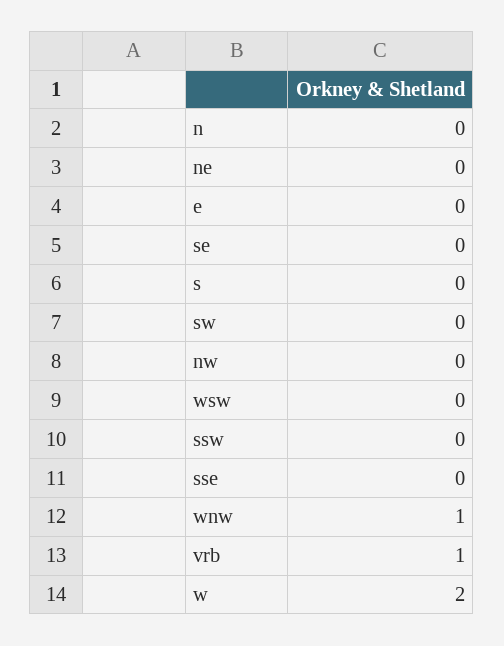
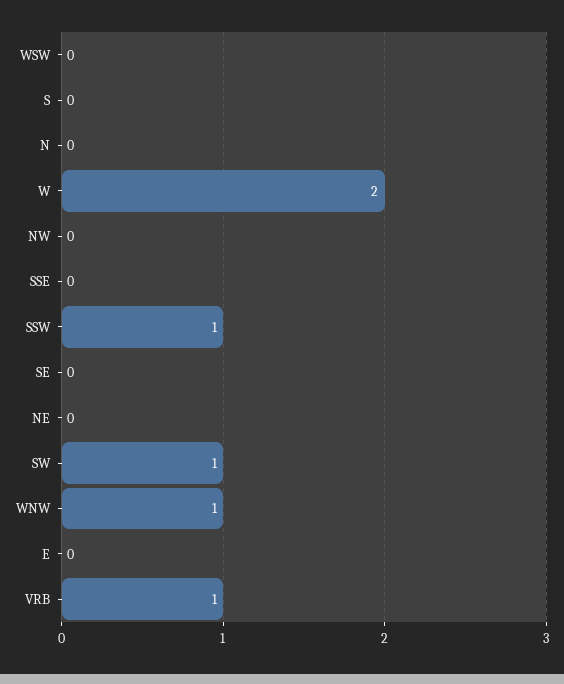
sw: 0 -> 1
ssw: 0 -> 1

